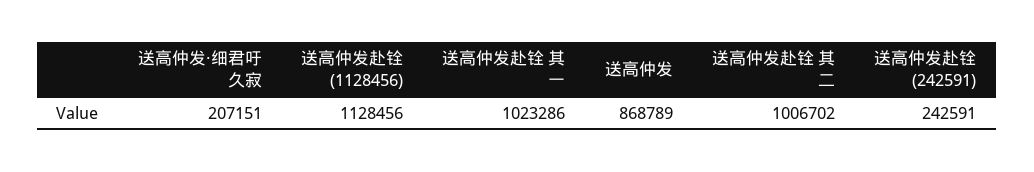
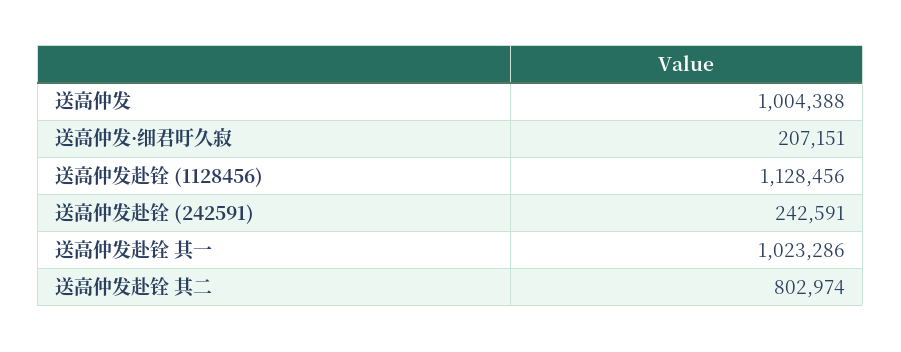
送高仲发: 868789 -> 1004388
送高仲发赴铨 其二: 1006702 -> 802974

